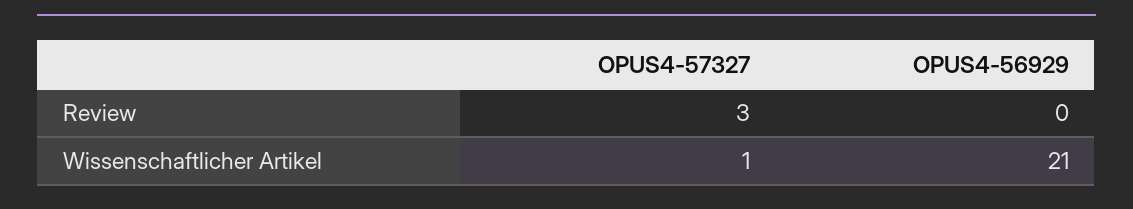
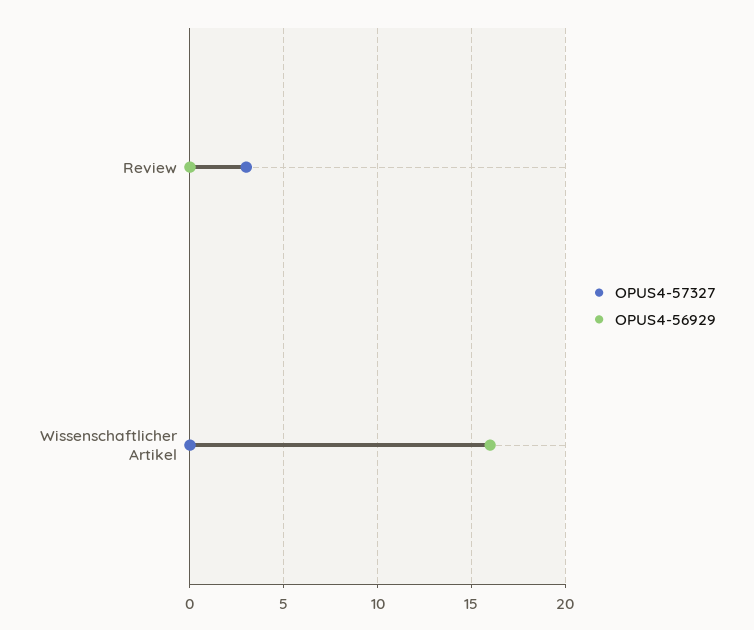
OPUS4-57327, Wissenschaftlicher Artikel: 1 -> 0
OPUS4-56929, Wissenschaftlicher Artikel: 21 -> 16

